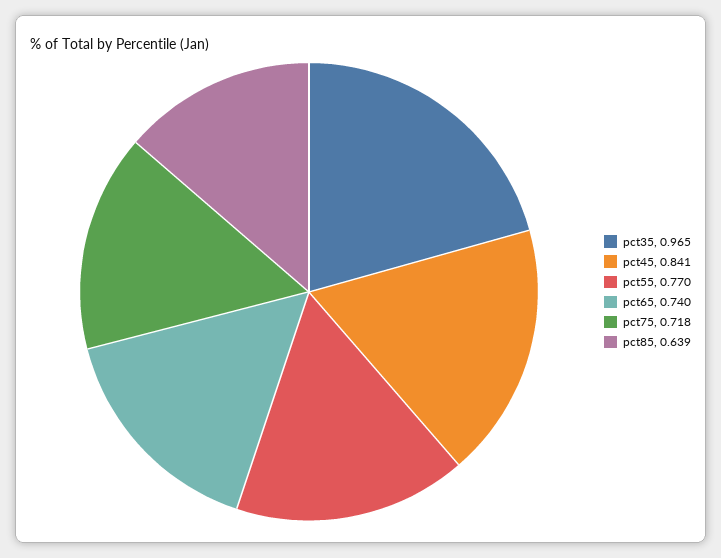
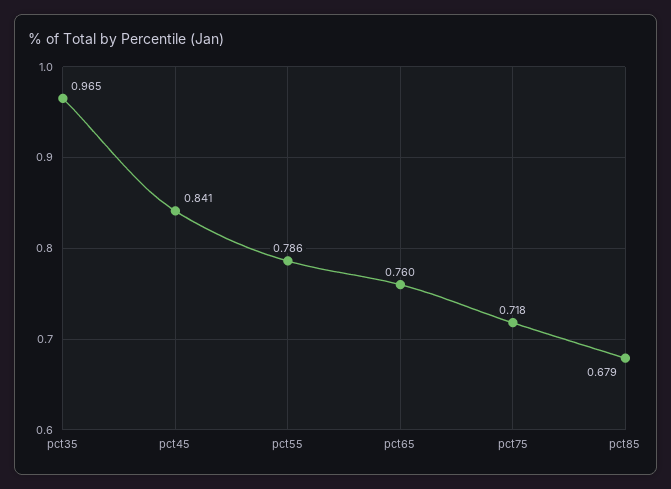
pct55: 0.77 -> 0.786
pct65: 0.74 -> 0.76
pct85: 0.639 -> 0.679

